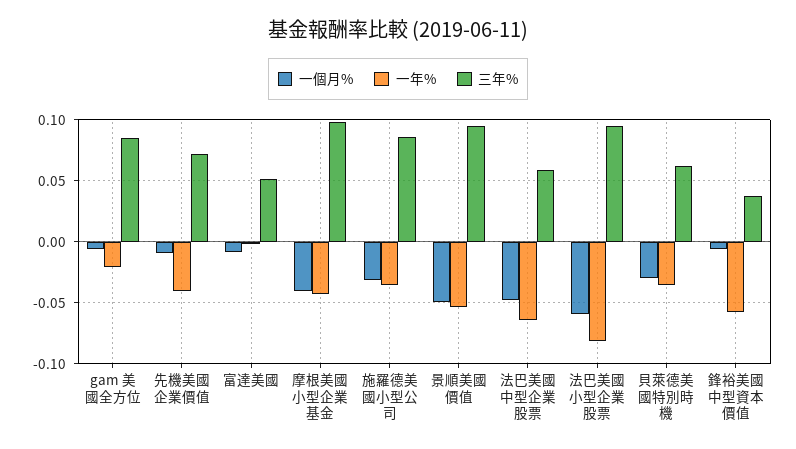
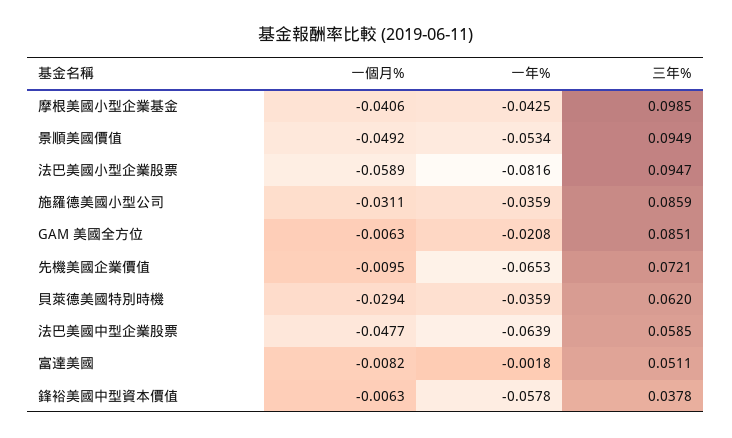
一年%, 先機美國企業價值: -0.04 -> -0.0653

